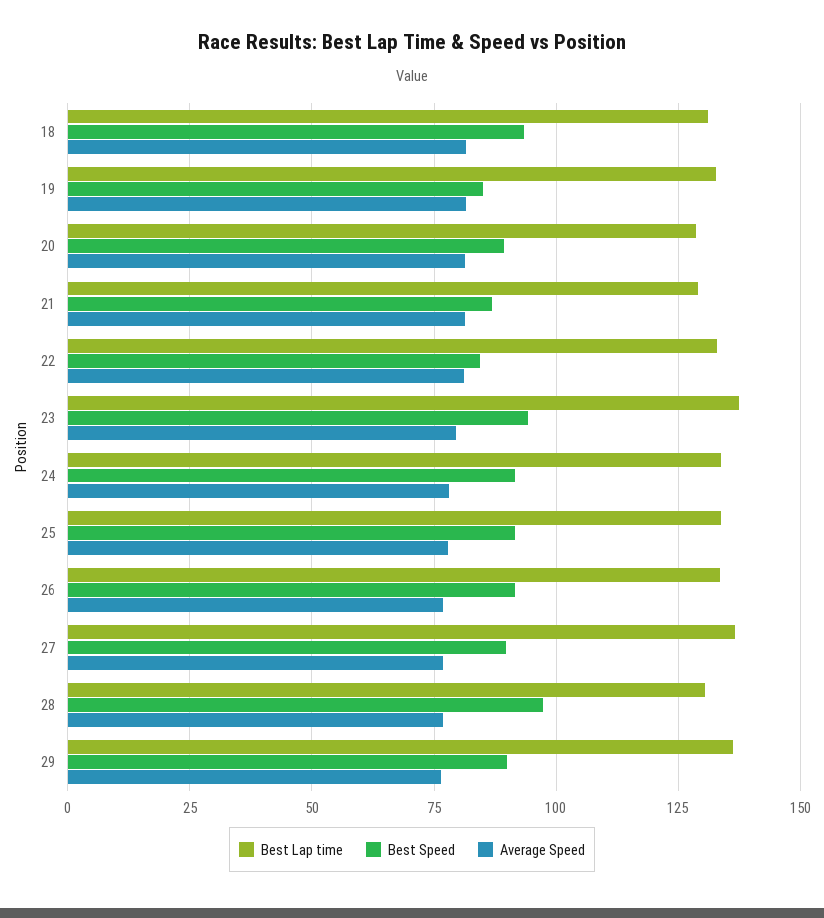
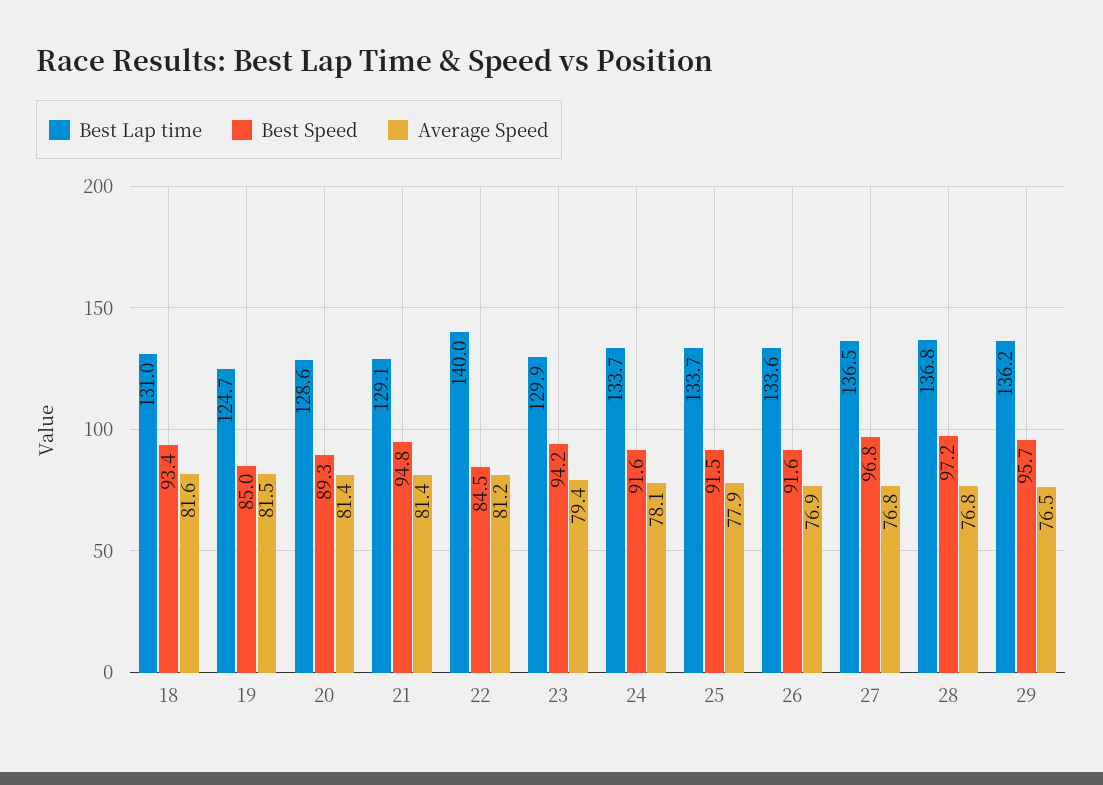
Best Lap time, 19: 132.5 -> 124.7
Best Speed, 21: 87.5 -> 94.8
Best Lap time, 22: 132.5 -> 140
Best Lap time, 23: 137.5 -> 129.9
Best Speed, 27: 90 -> 96.8
Best Lap time, 28: 130 -> 136.8
Best Speed, 29: 90 -> 95.7

